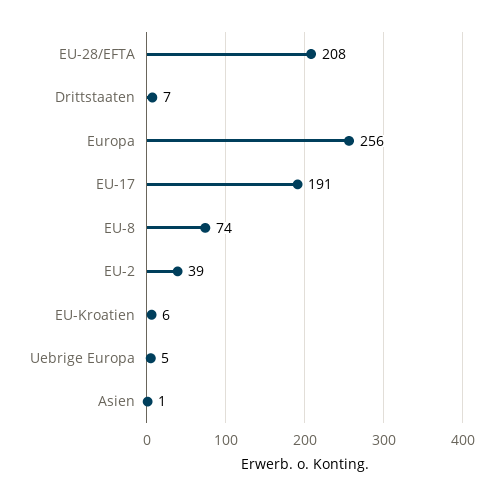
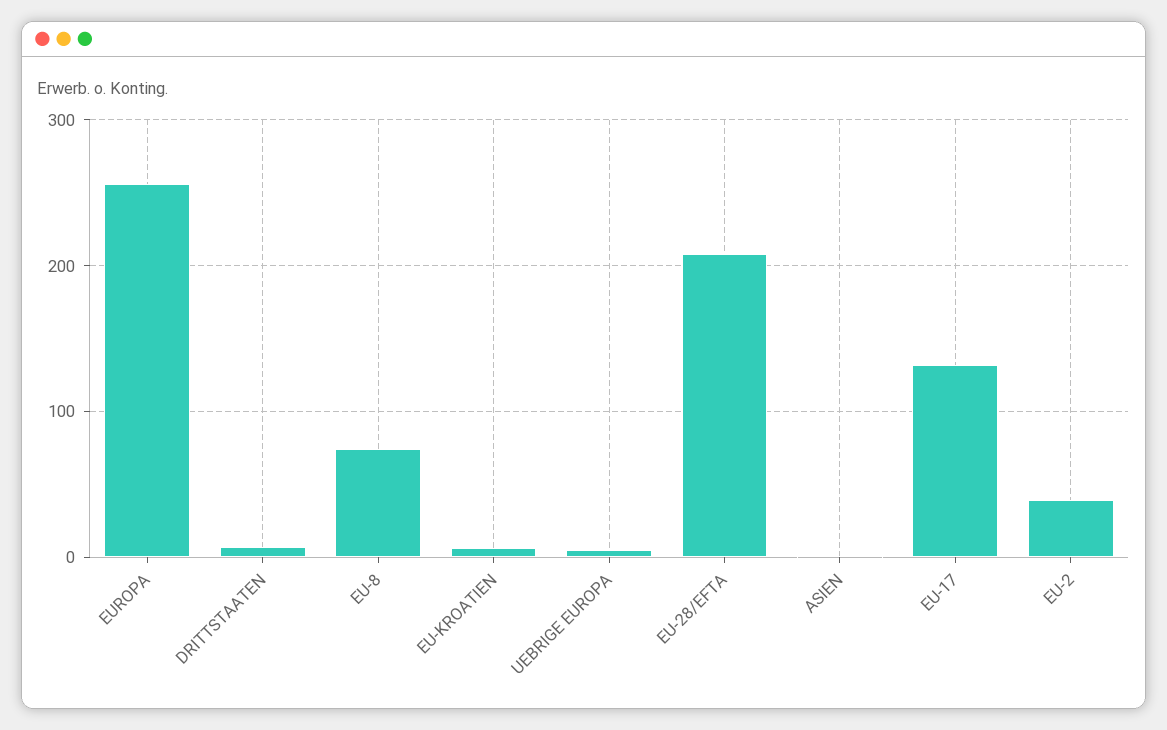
EU-17: 191 -> 130

